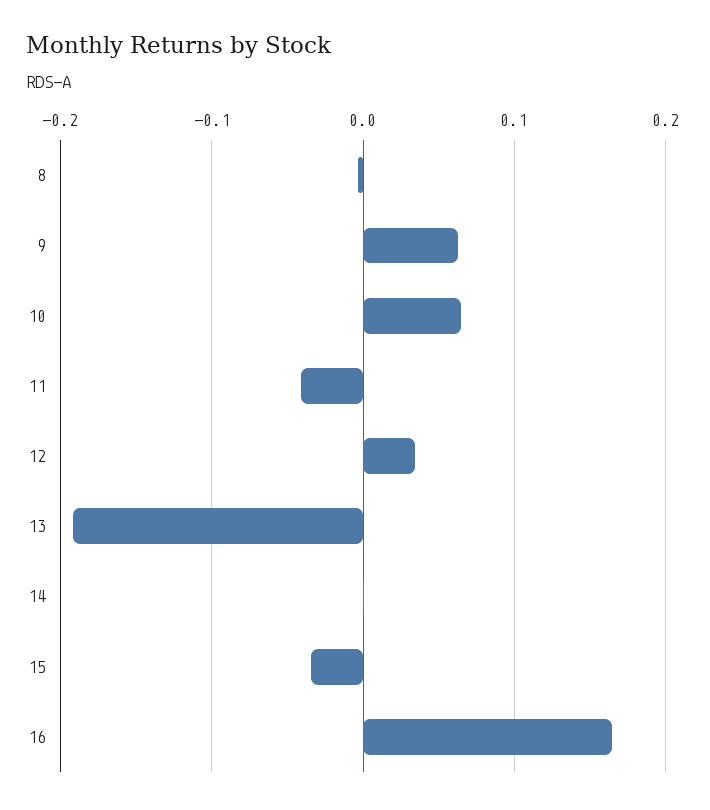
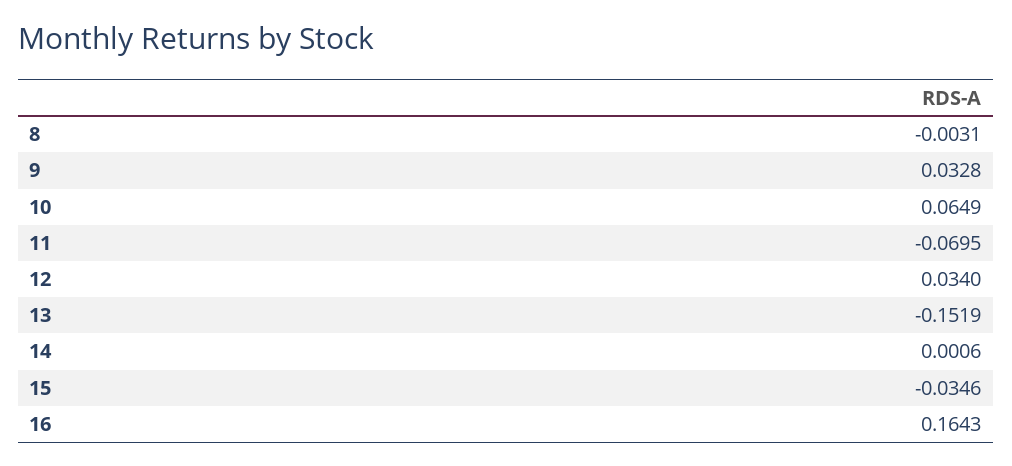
9: 0.06 -> 0.0328
11: -0.04 -> -0.0695
13: -0.19 -> -0.1519

